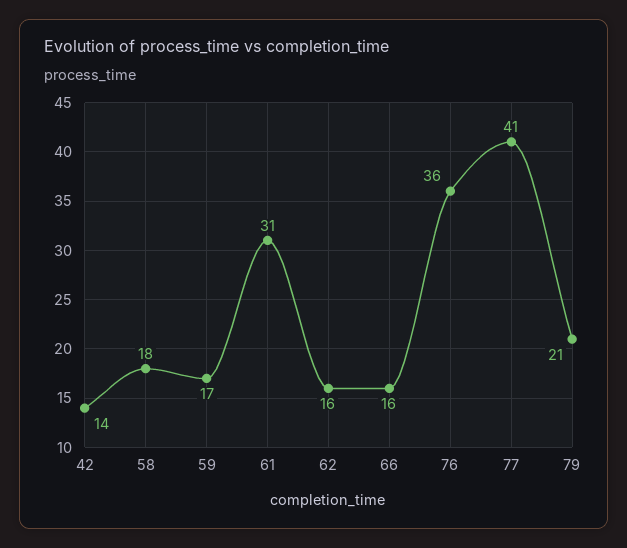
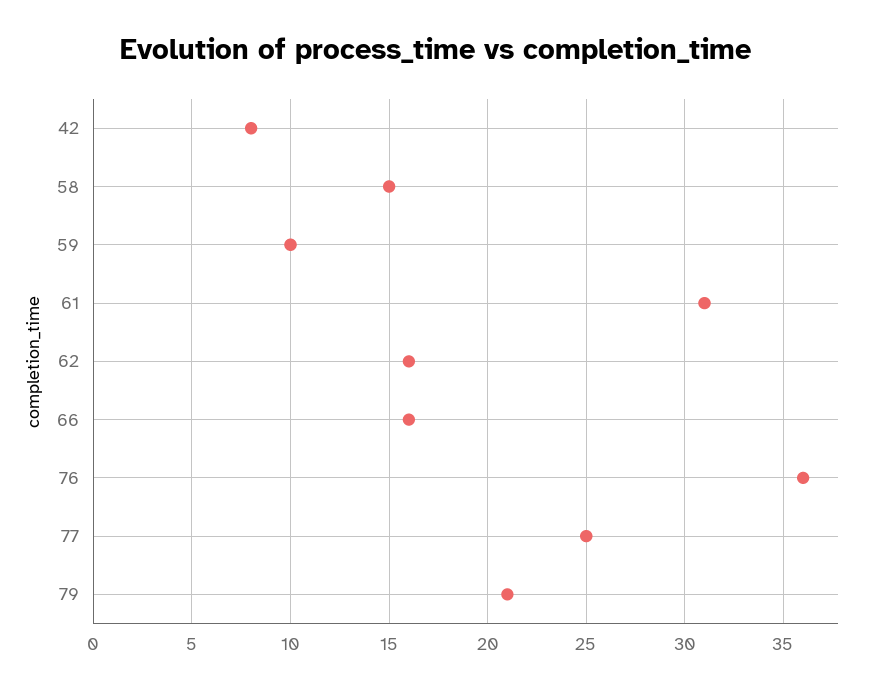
42: 14 -> 8
58: 18 -> 15
59: 17 -> 10
77: 41 -> 25

